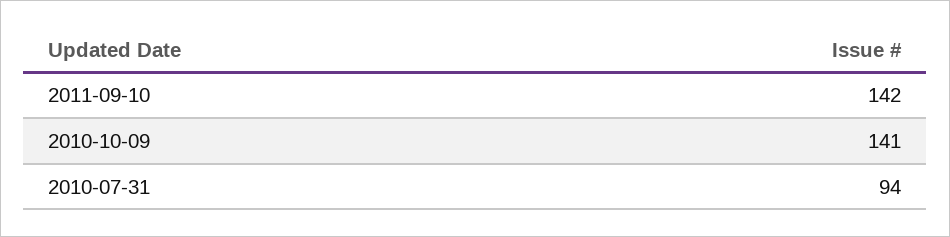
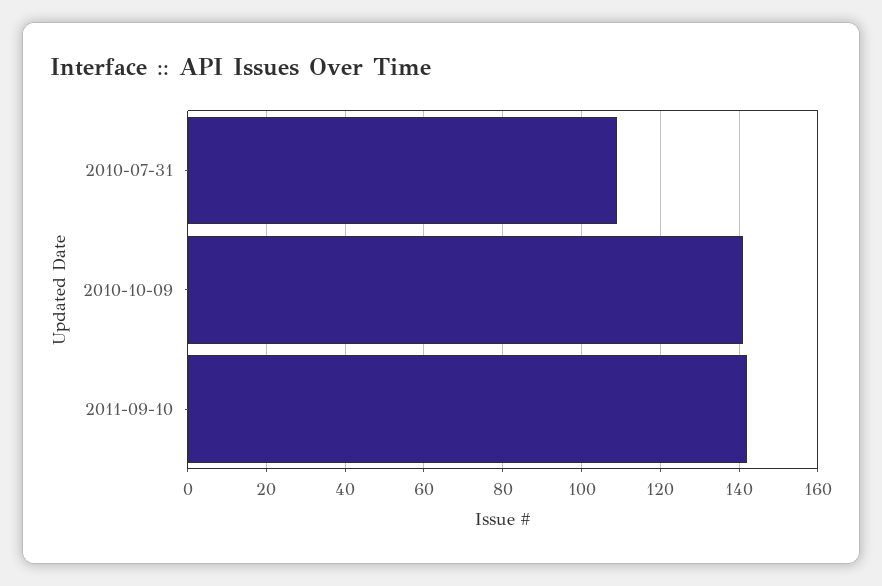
2010-07-31: 94 -> 110

